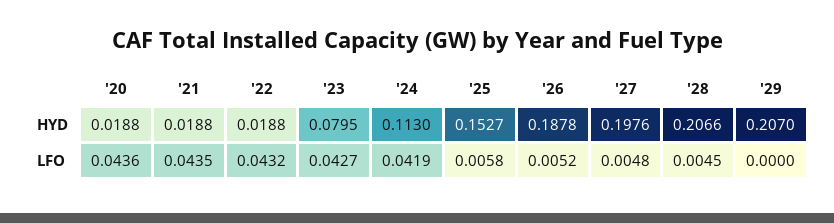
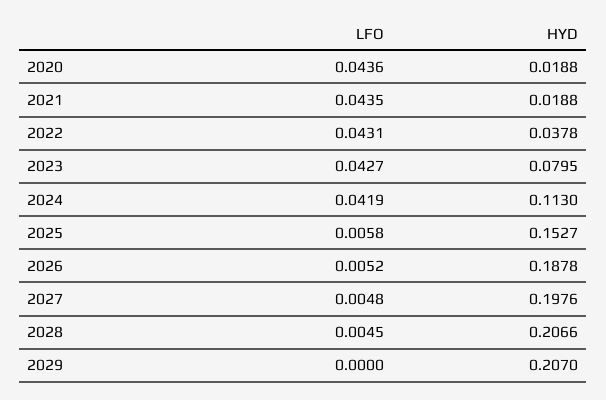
'22, HYD: 0.0188 -> 0.0378
'22, LFO: 0.0432 -> 0.0431

